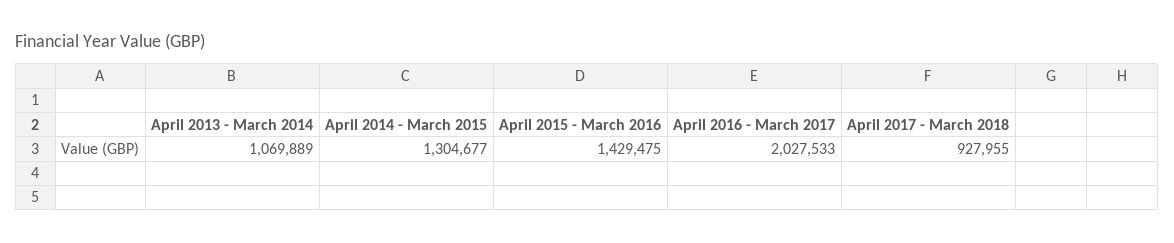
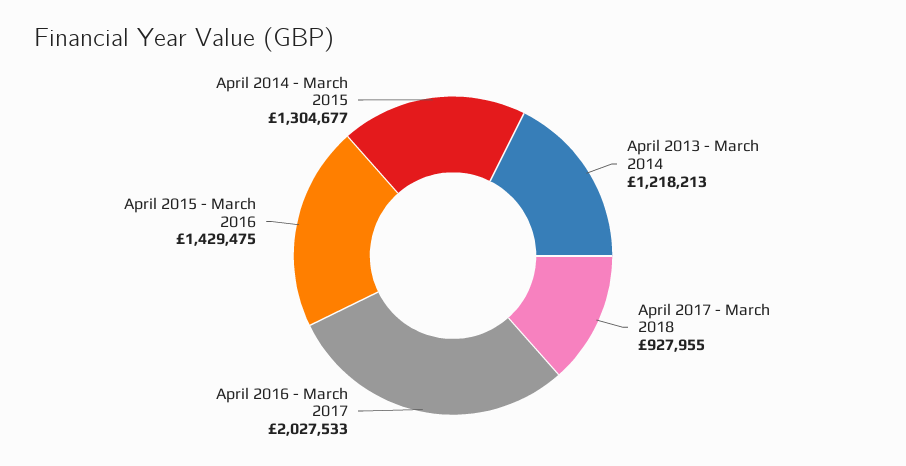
April 2013 - March 2014: 1069889 -> 1218213

